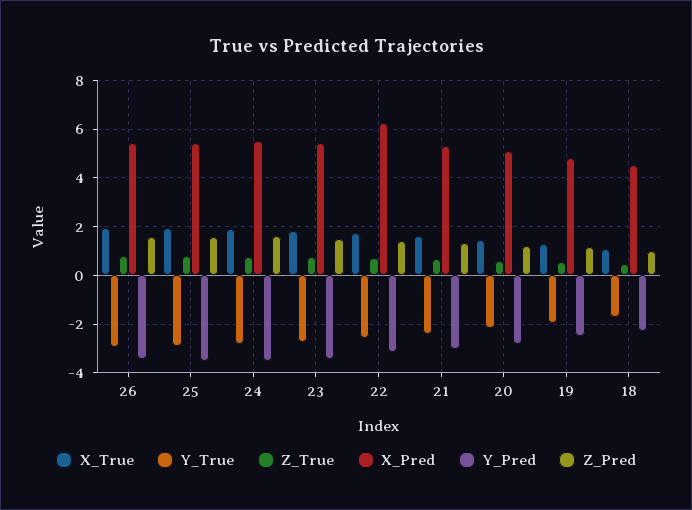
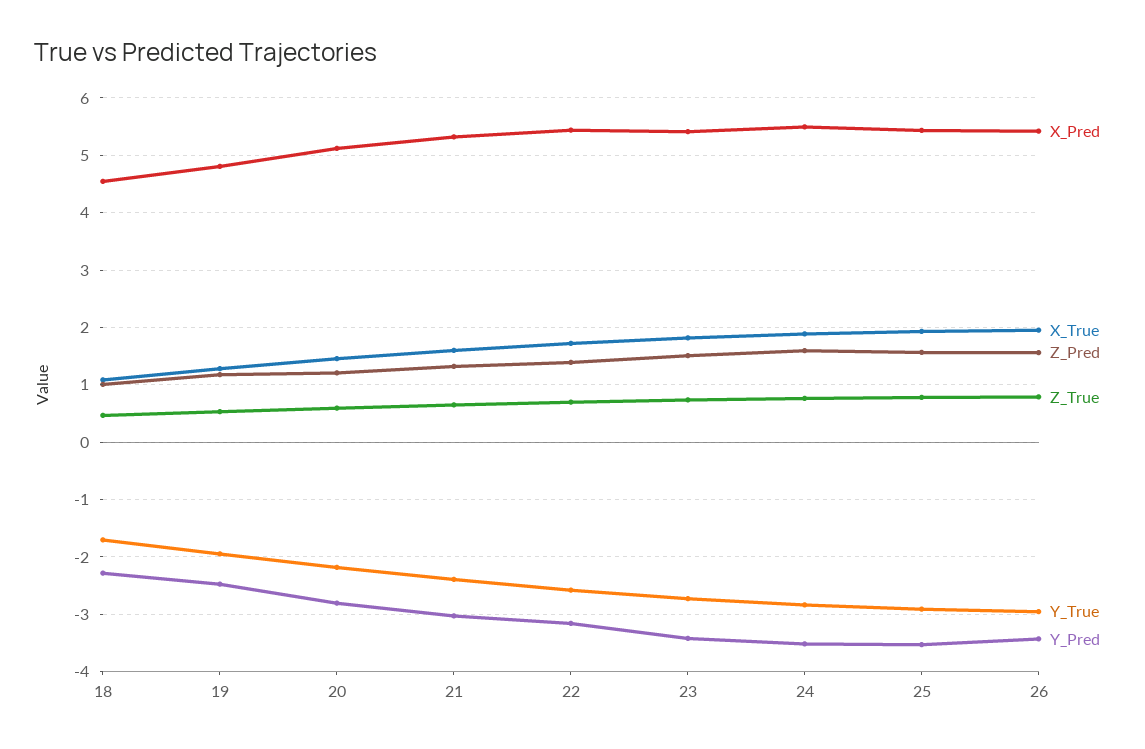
X_Pred, 22: 6.25 -> 5.4

